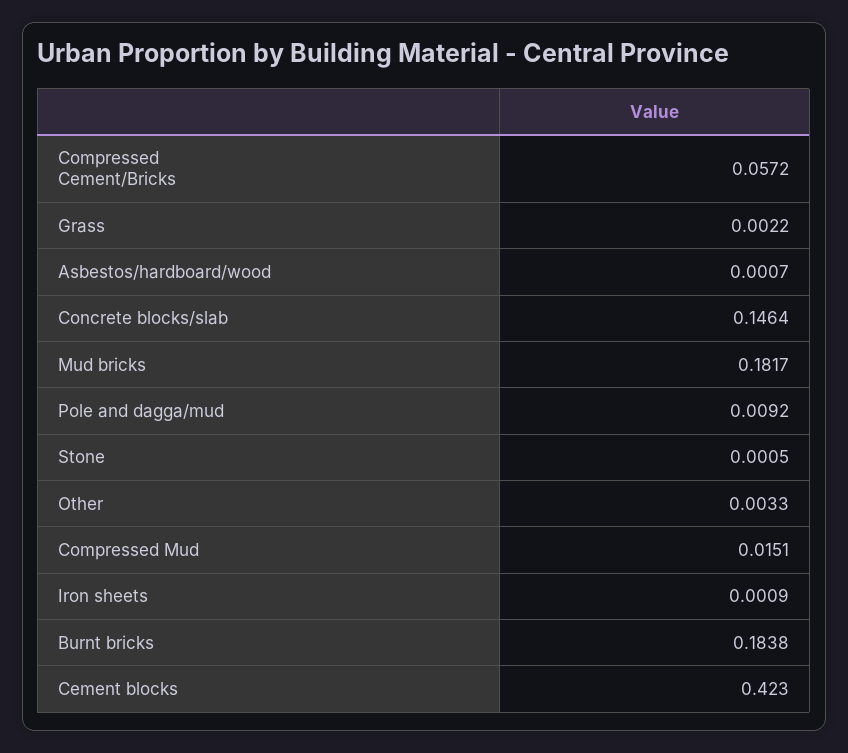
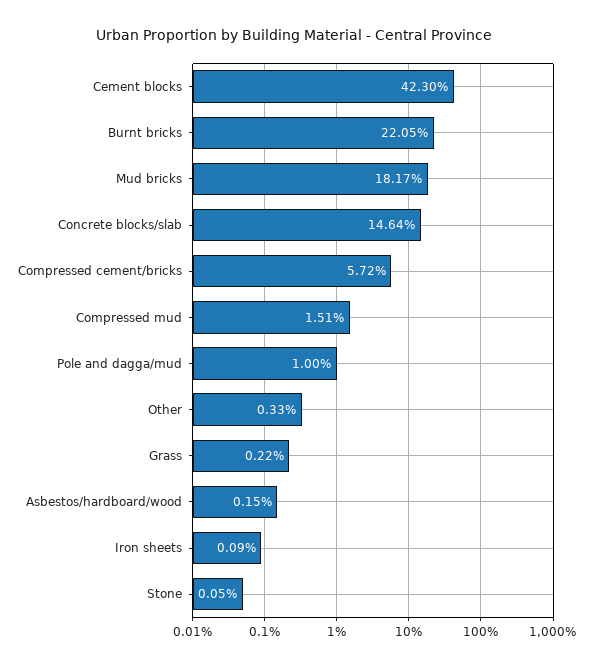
Asbestos/hardboard/wood: 0.0007 -> 0.0015
Pole and dagga/mud: 0.0092 -> 0.01
Burnt bricks: 0.1838 -> 0.2205

